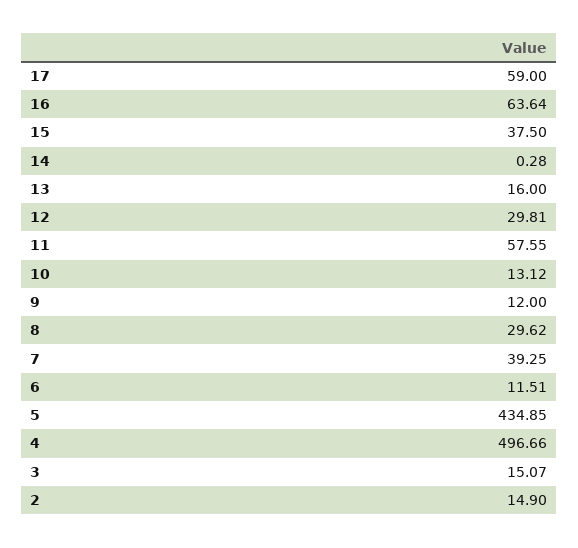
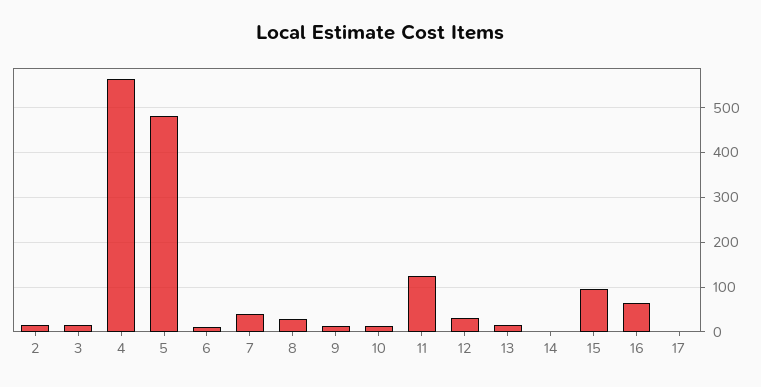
17: 59 -> 0
15: 37.5 -> 100
11: 57.55 -> 120
5: 434.85 -> 480
4: 496.66 -> 560

